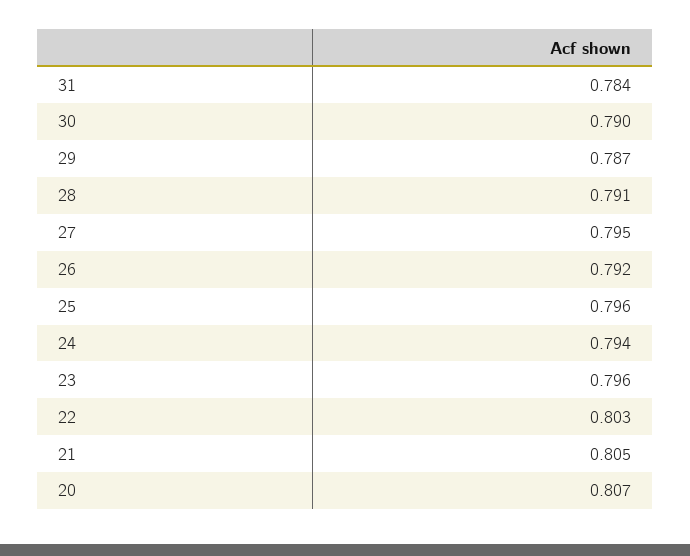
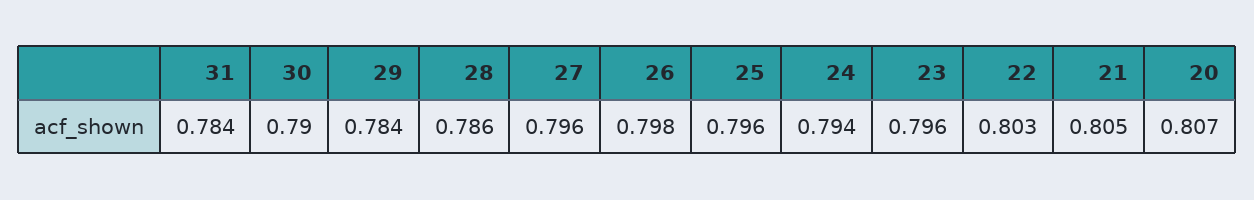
29: 0.787 -> 0.784
28: 0.791 -> 0.786
27: 0.795 -> 0.796
26: 0.792 -> 0.798

